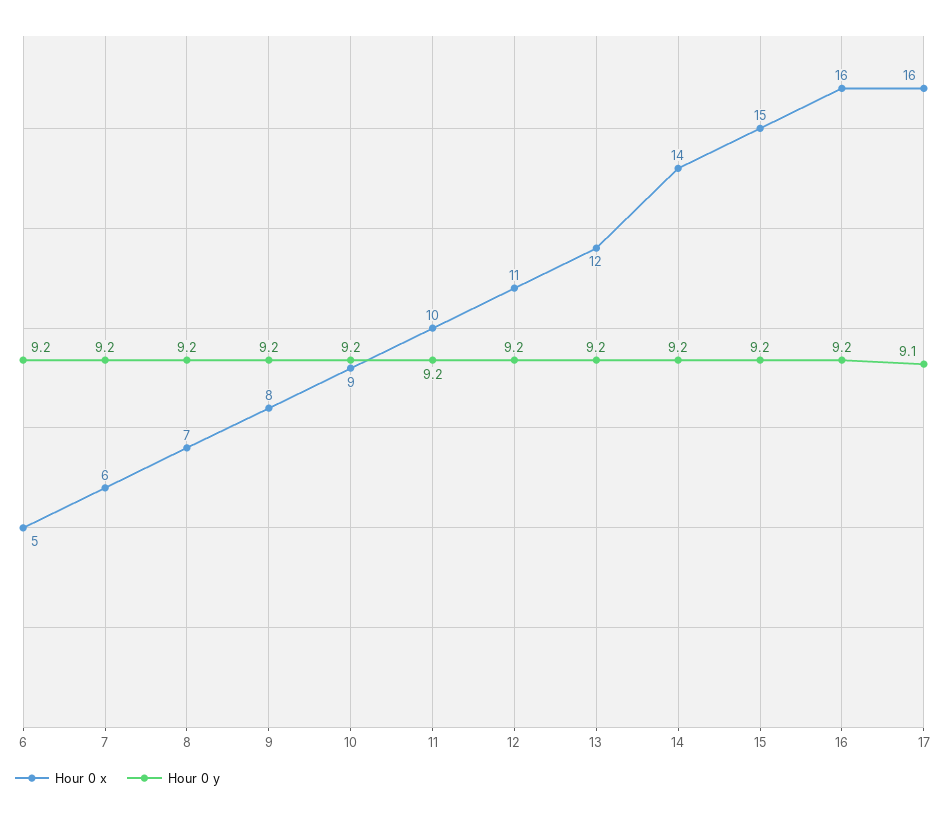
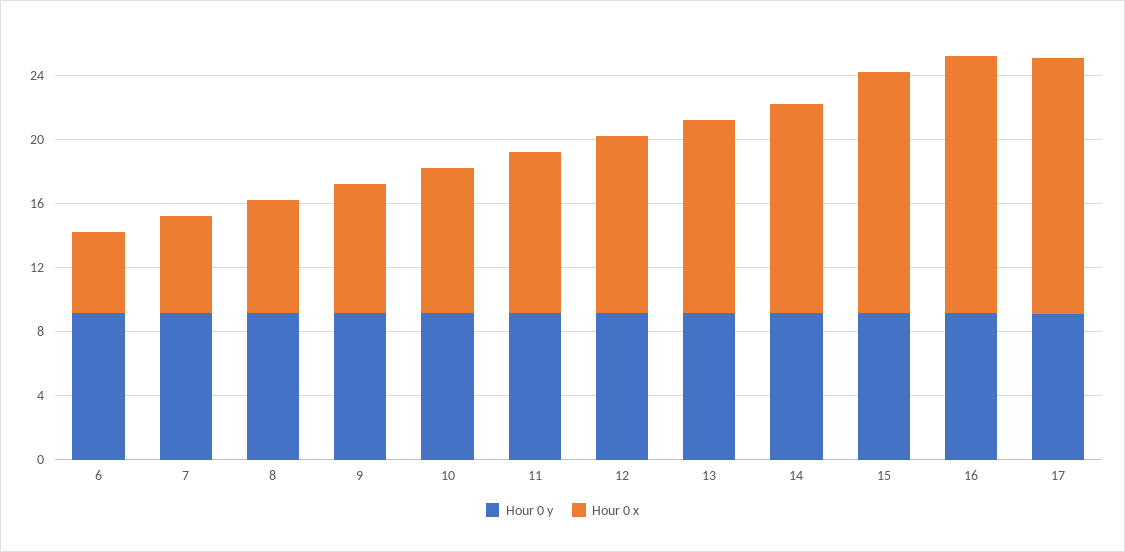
Hour 0 x, 14: 14 -> 13

